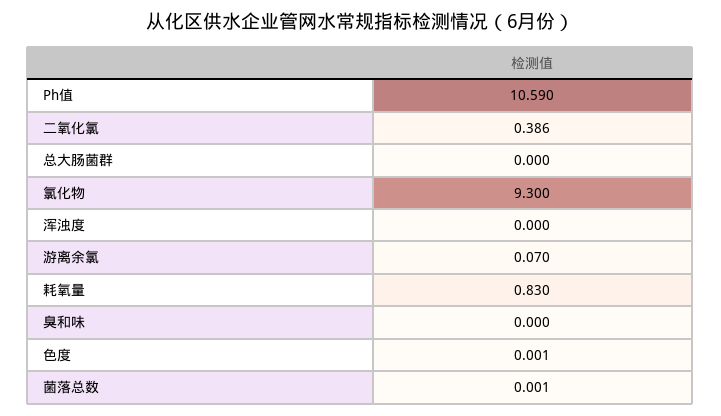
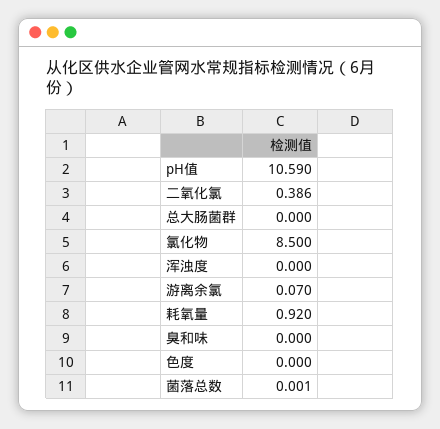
氯化物: 9.3 -> 8.5
耗氧量: 0.83 -> 0.92
色度: 0.001 -> 0

